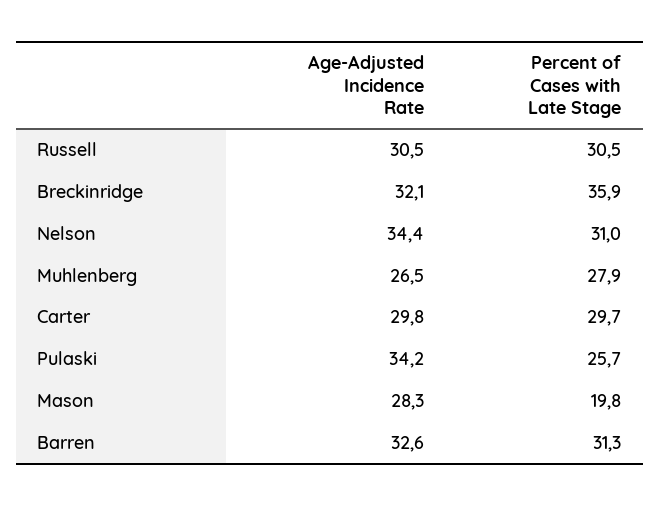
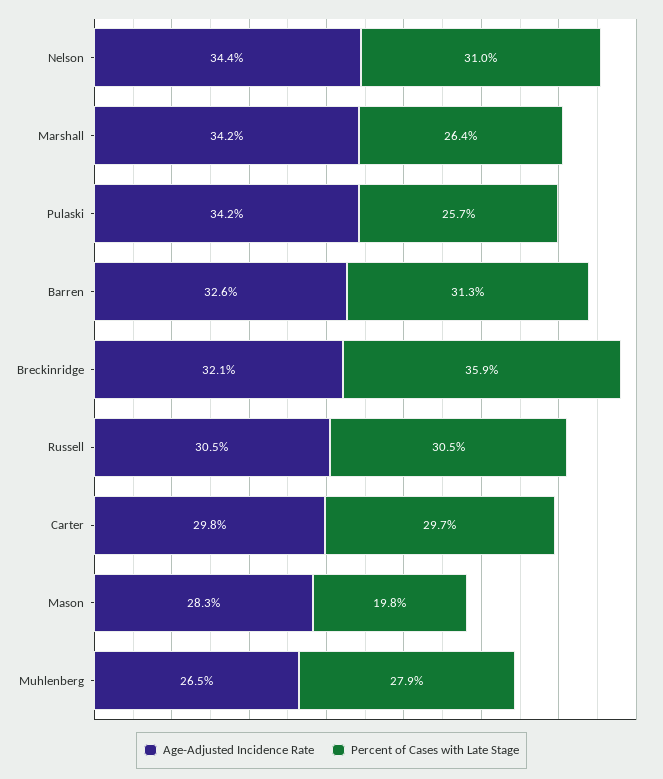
Age-Adjusted Incidence Rate, Marshall: none -> 34.2
Percent of Cases with Late Stage, Marshall: none -> 26.4

